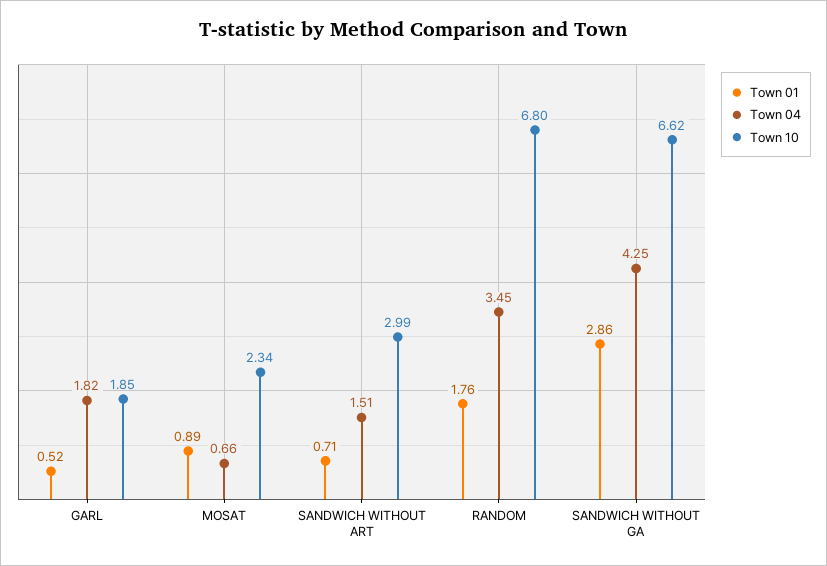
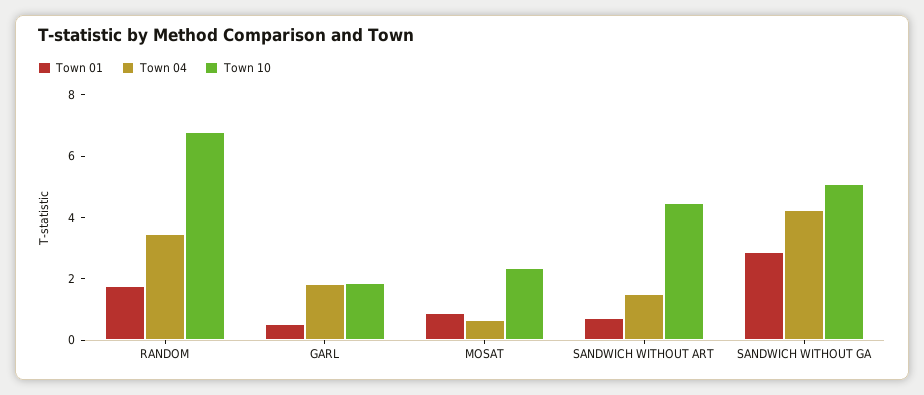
Town 10, SANDWICH WITHOUT ART: 2.99 -> 4.5
Town 10, SANDWICH WITHOUT GA: 6.62 -> 5

